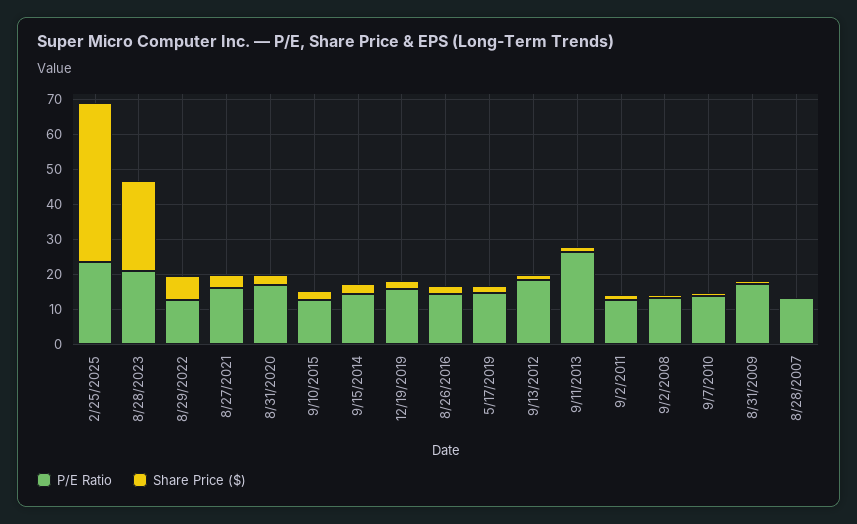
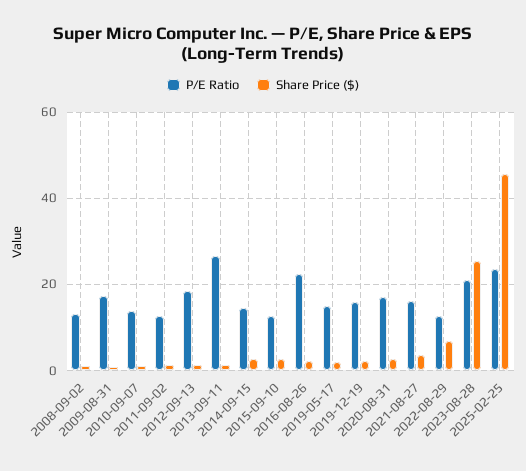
P/E Ratio, 8/26/2016: 15 -> 22
P/E Ratio, 8/28/2007: 12.5 -> none
Share Price ($), 8/28/2007: 0 -> none

